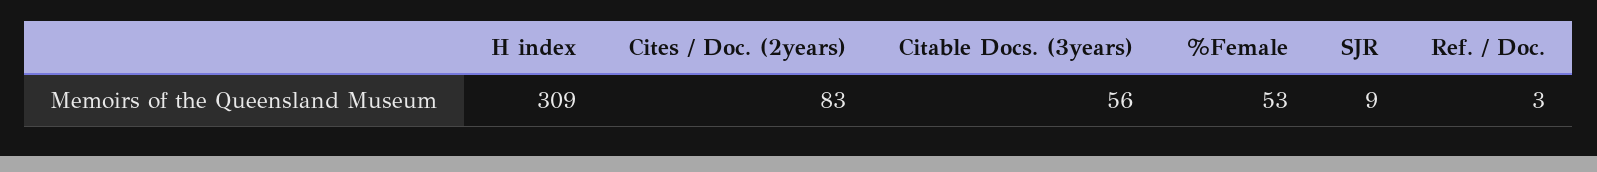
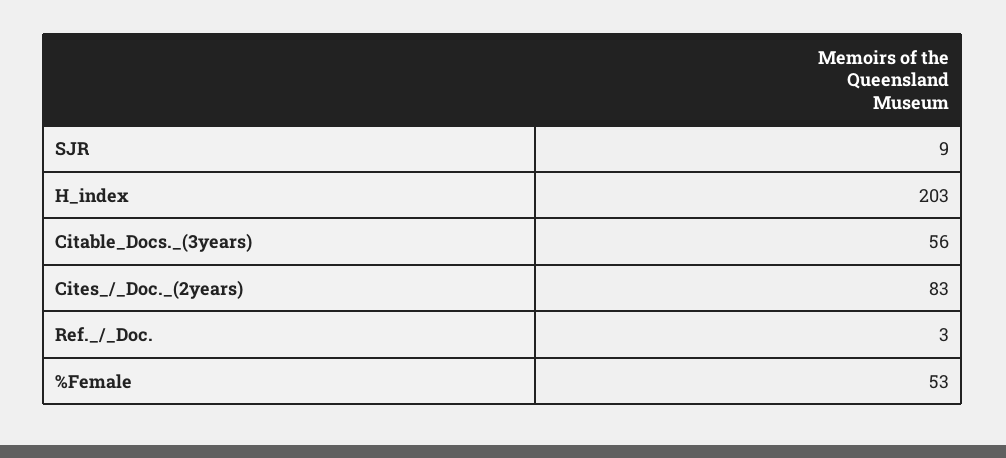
H index: 309 -> 203

